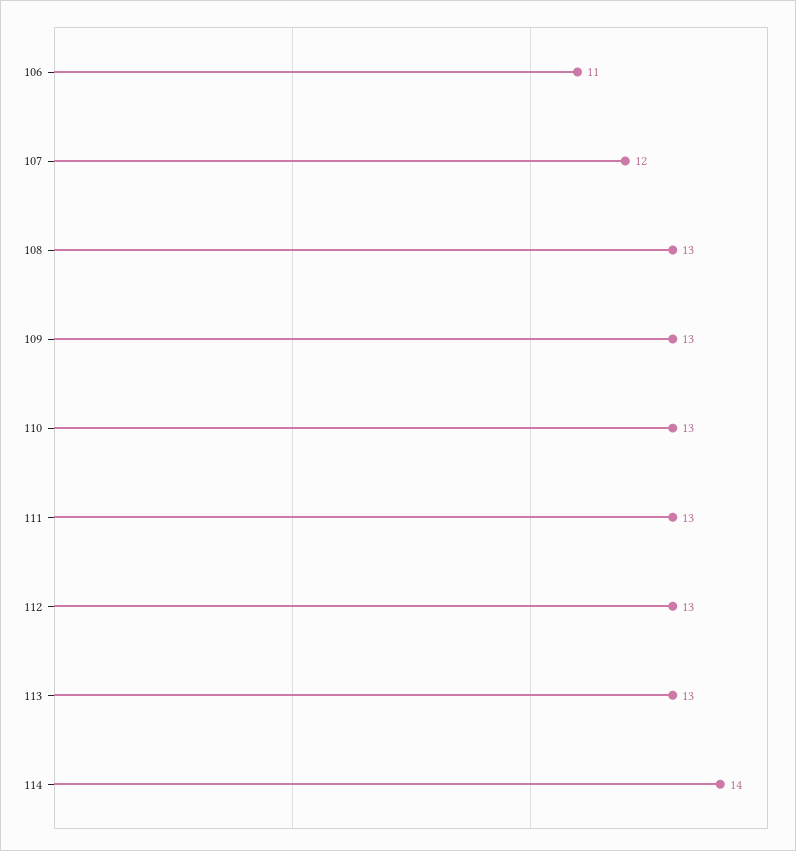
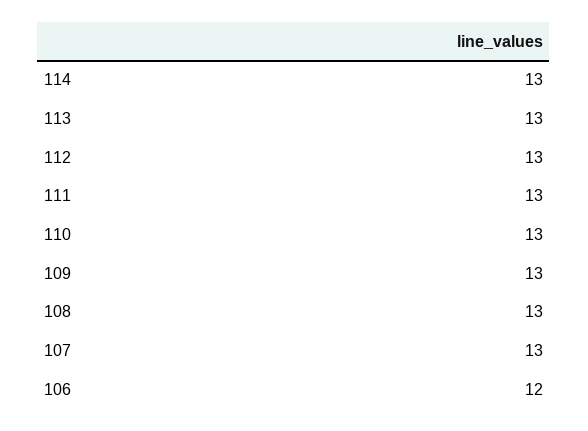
106: 11 -> 12
107: 12 -> 13
114: 14 -> 13

